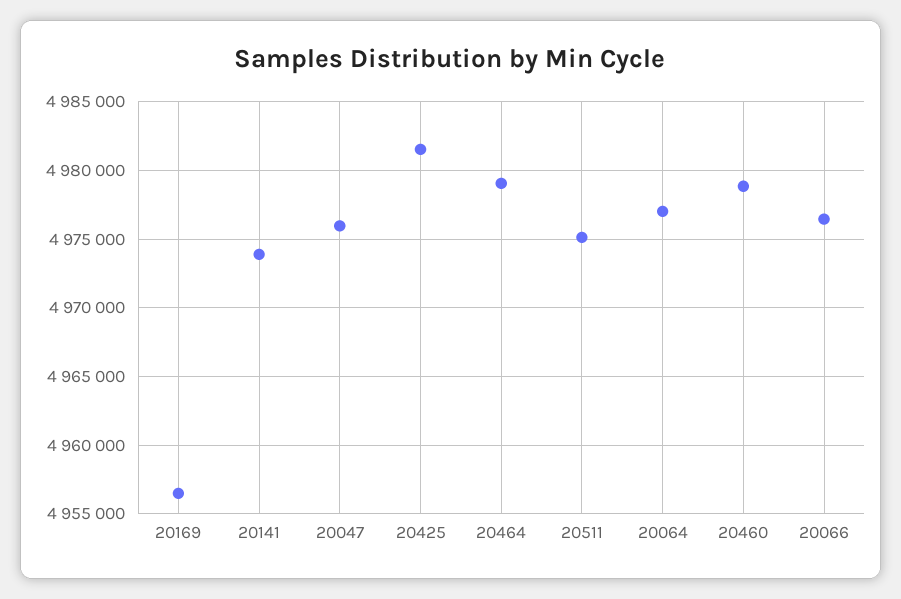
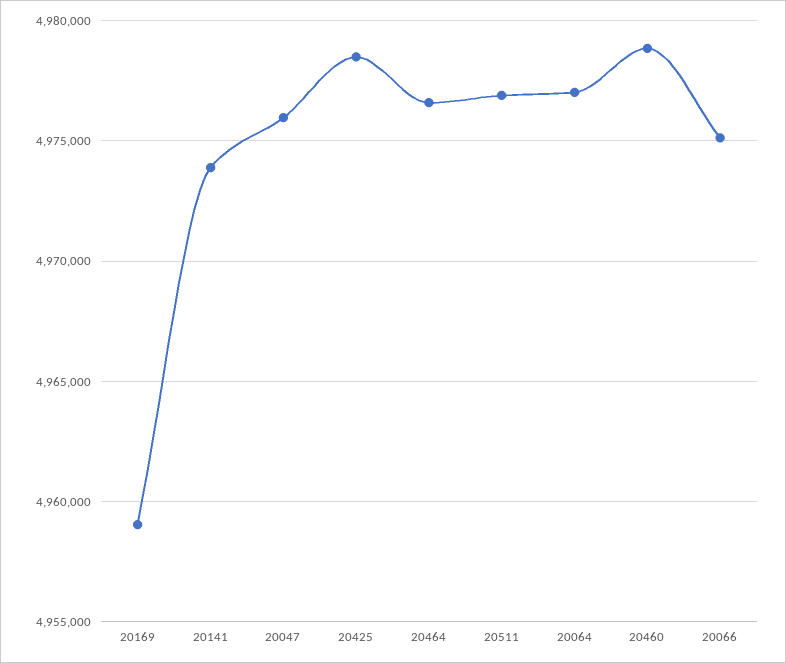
20169: 4956500 -> 4959000
20425: 4981500 -> 4978500
20464: 4979000 -> 4976500
20511: 4975000 -> 4977000
20066: 4976500 -> 4975000

